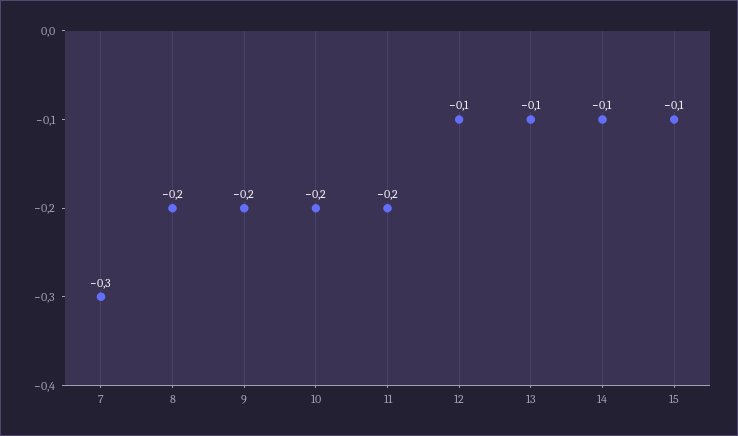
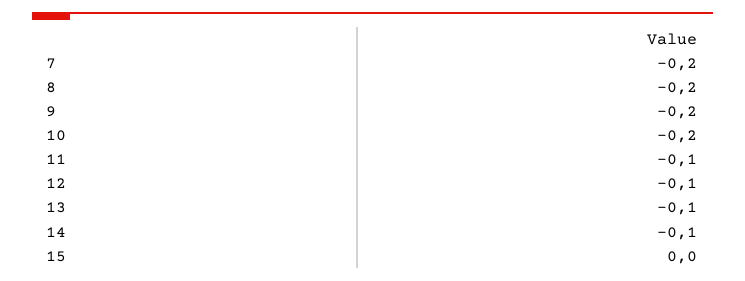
7: -0.3 -> -0.2
11: -0.2 -> -0.1
15: -0.1 -> 0

